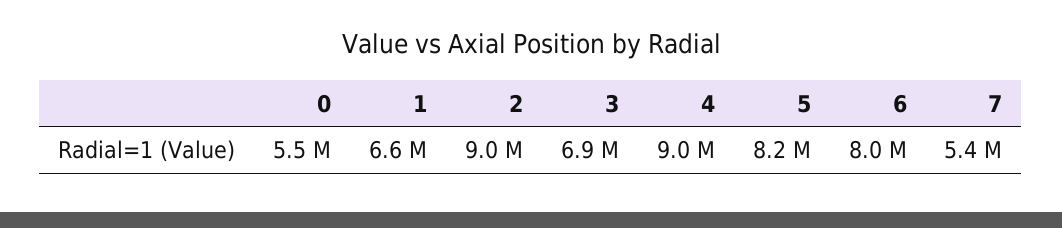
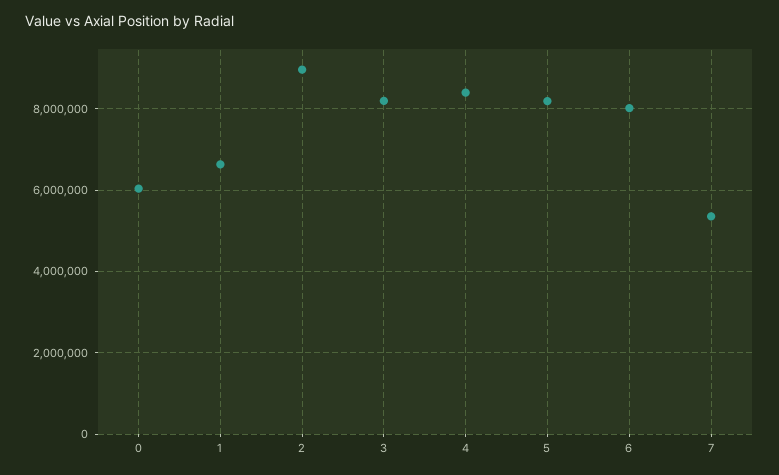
0: 5500000 -> 6000000
3: 6900000 -> 8200000
4: 9000000 -> 8400000

